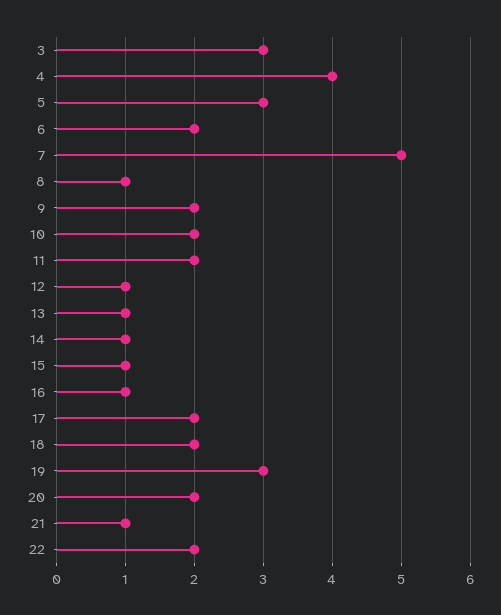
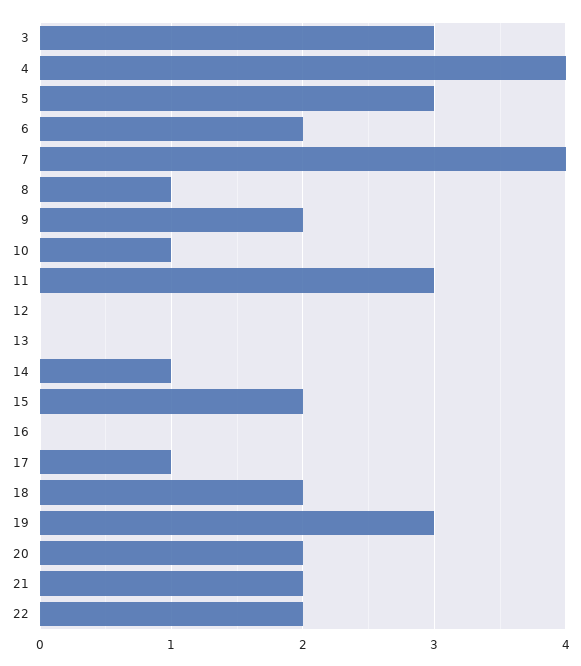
7: 5 -> 4
10: 2 -> 1
11: 2 -> 3
12: 1 -> 0
13: 1 -> 0
15: 1 -> 2
16: 1 -> 0
17: 2 -> 1
21: 1 -> 2

